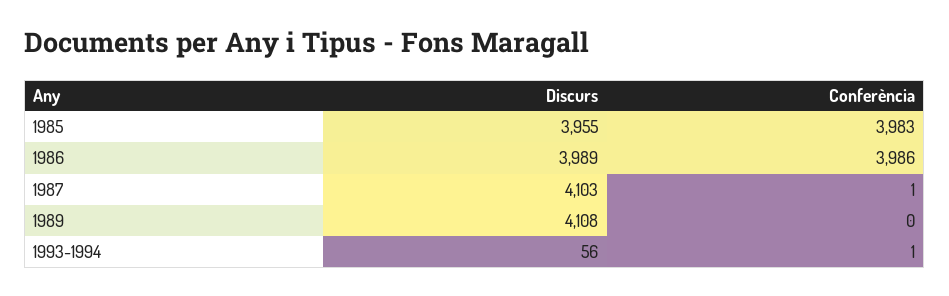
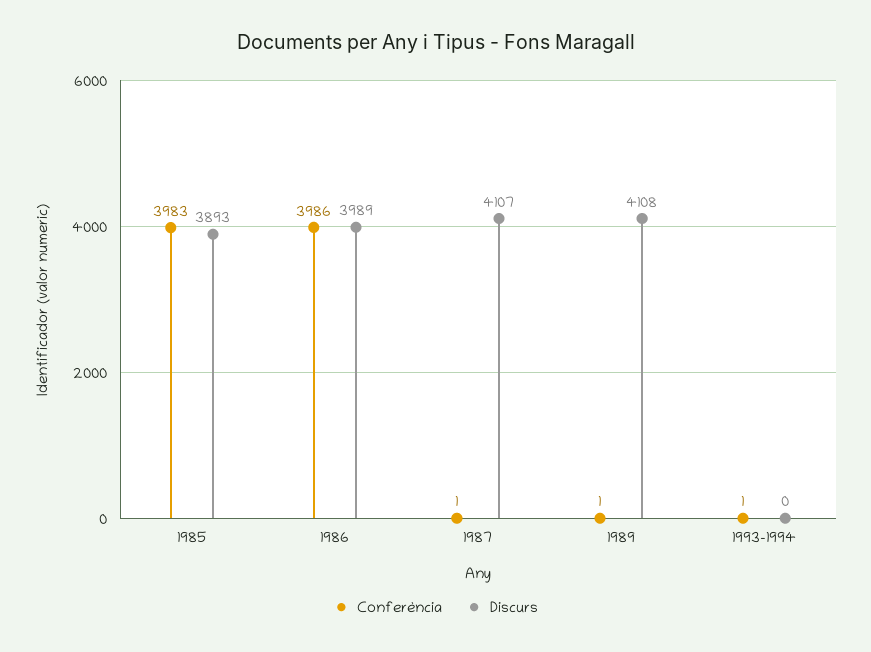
Discurs, 1985: 3955 -> 3893
Discurs, 1987: 4103 -> 4107
Conferència, 1989: 0 -> 1
Discurs, 1993-1994: 56 -> 0

